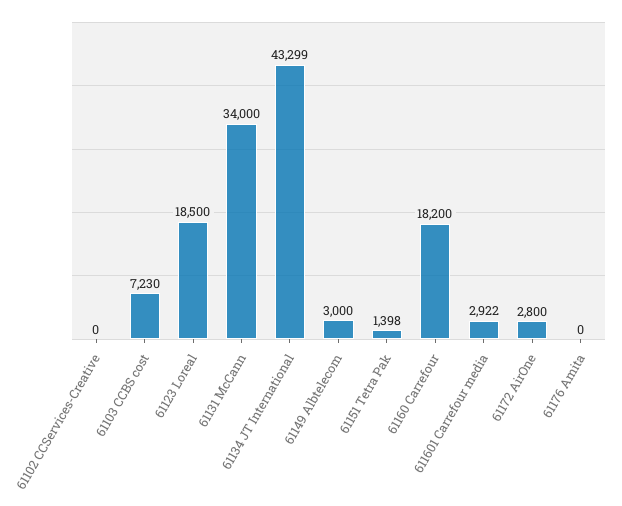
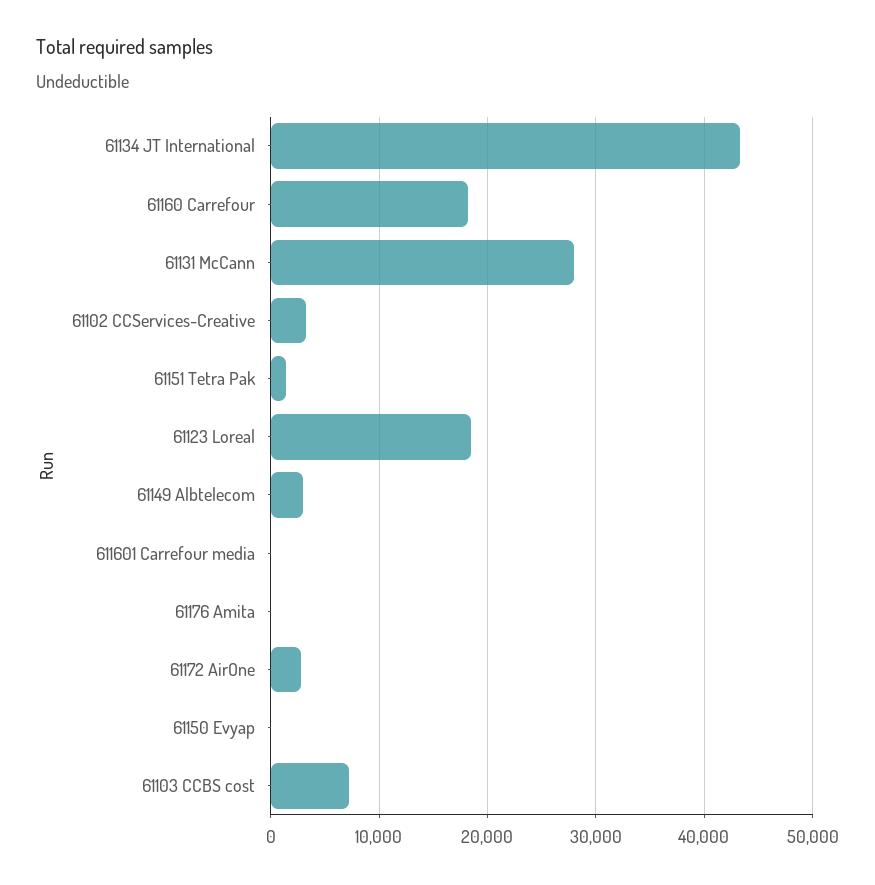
61102 CCServices-Creative: 0 -> 3000
61131 McCann: 34000 -> 28000
611601 Carrefour media: 2922 -> 0
61150 Evyap: none -> 0

